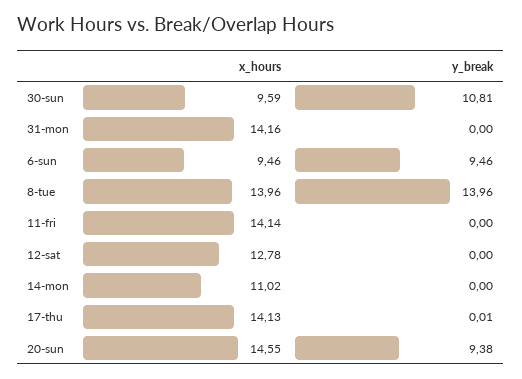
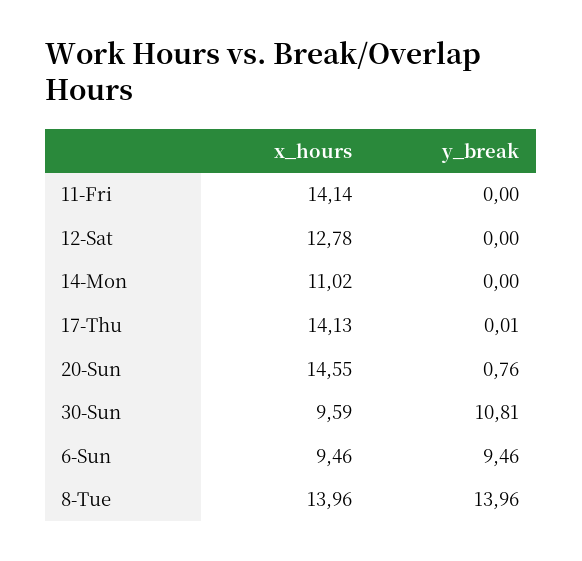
x_hours, 31-mon: 14.16 -> none
y_break, 31-mon: 0 -> none
y_break, 20-sun: 9.38 -> 0.76

